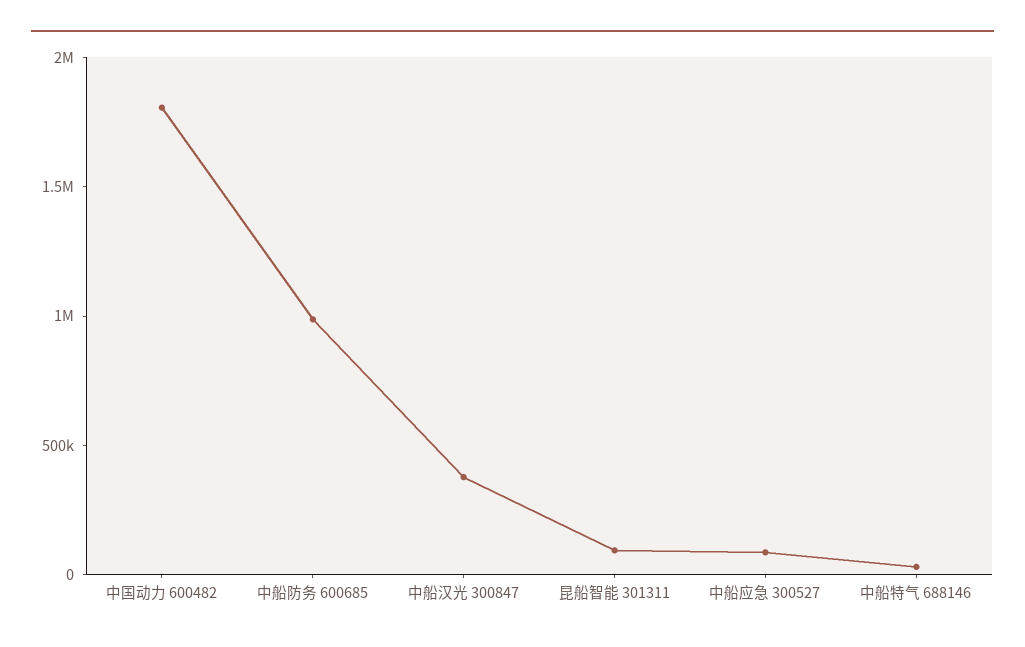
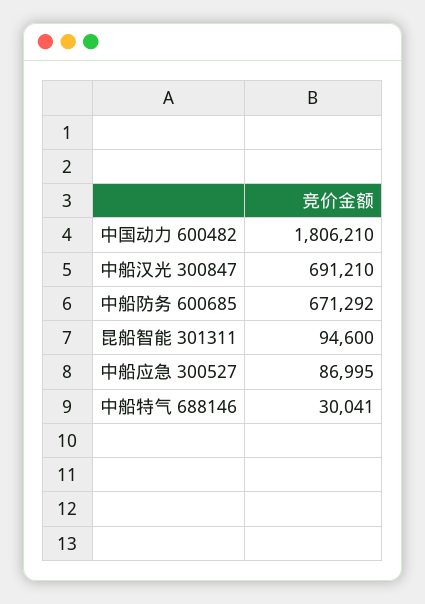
中船防务 600685: 1000000 -> 671292
中船汉光 300847: 400000 -> 691210

